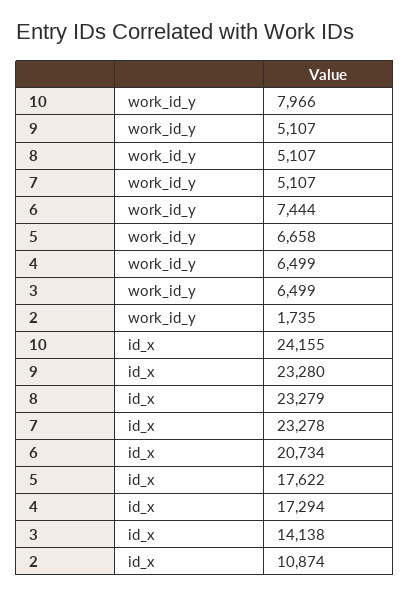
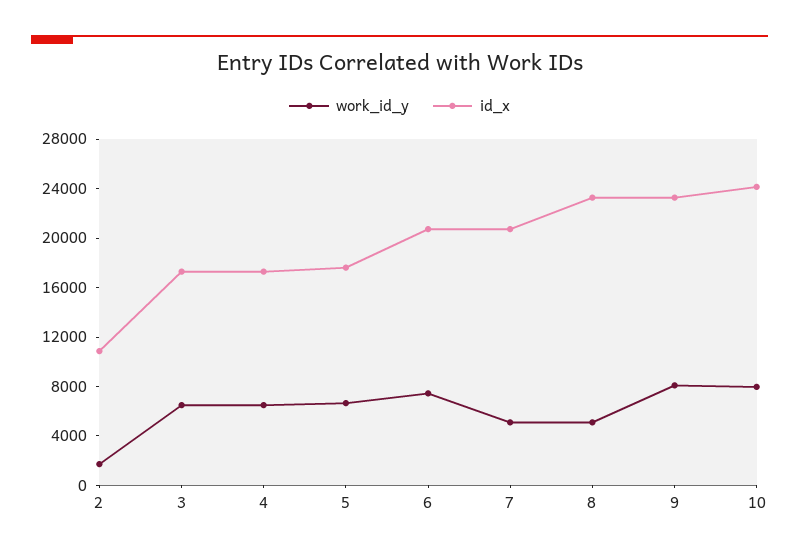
work_id_y, 9: 5107 -> 8000
id_x, 7: 23278 -> 21000
id_x, 3: 14138 -> 17000

